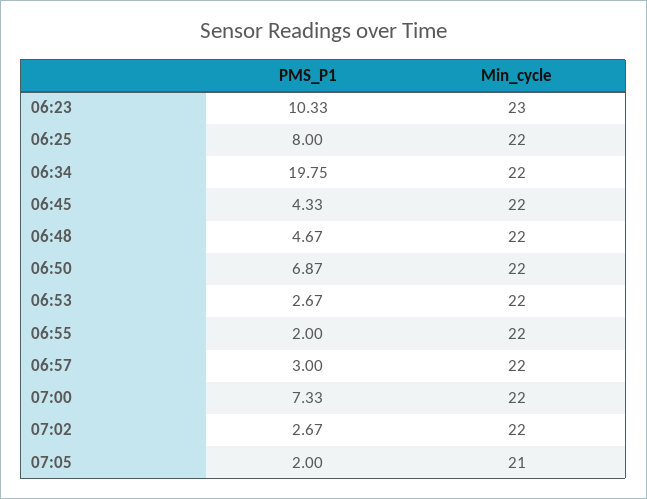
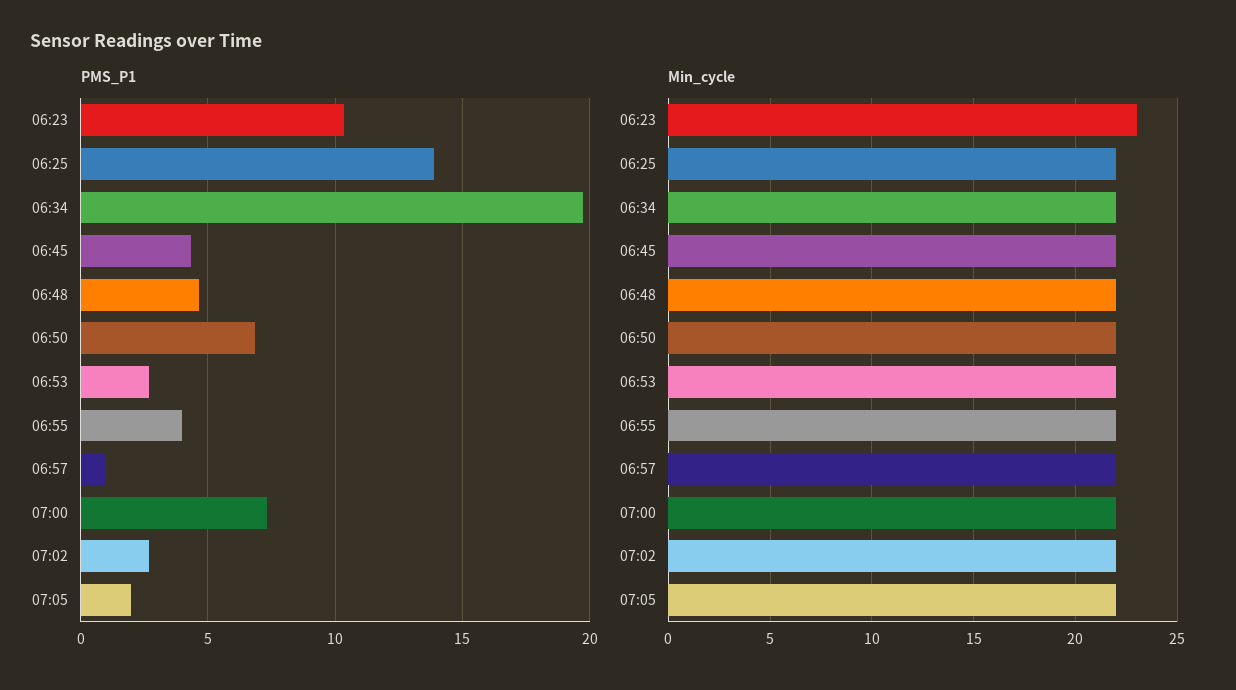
PMS_P1, 06:25: 8 -> 14
PMS_P1, 06:55: 2 -> 4
PMS_P1, 06:57: 3 -> 1
Min_cycle, 07:05: 21 -> 22

